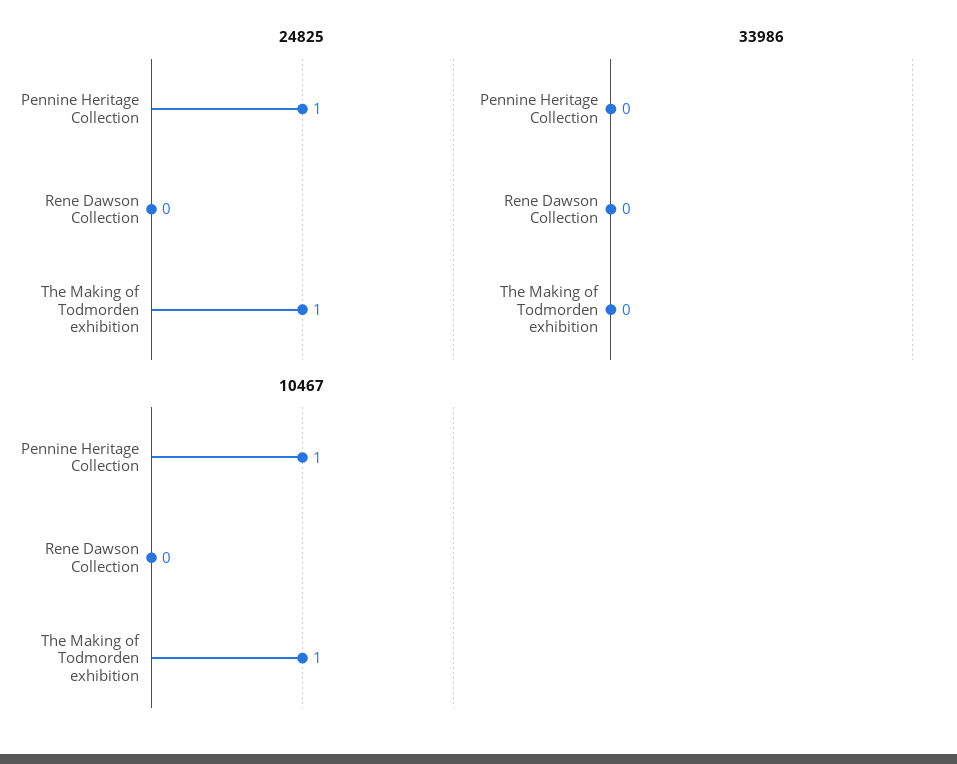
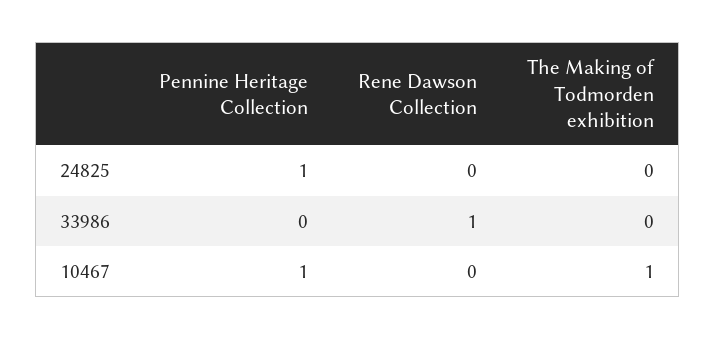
24825, The Making of Todmorden exhibition: 1 -> 0
33986, Rene Dawson Collection: 0 -> 1

